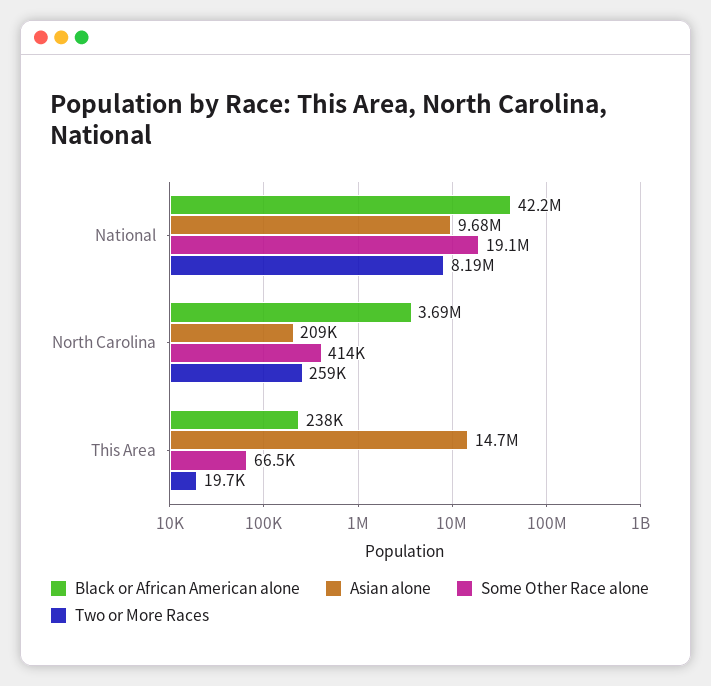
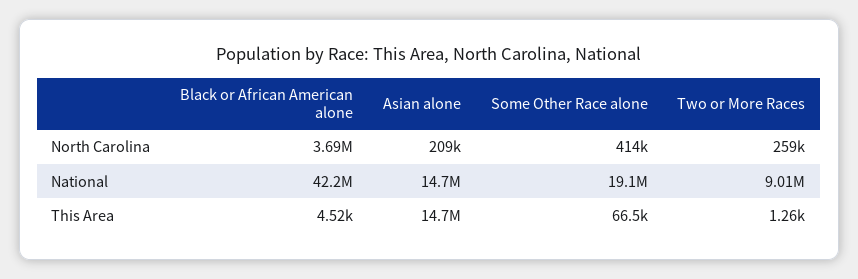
Asian alone, National: 9680000 -> 14700000
Two or More Races, National: 8190000 -> 9010000
Black or African American alone, This Area: 238000 -> 4520
Two or More Races, This Area: 19700 -> 1260

